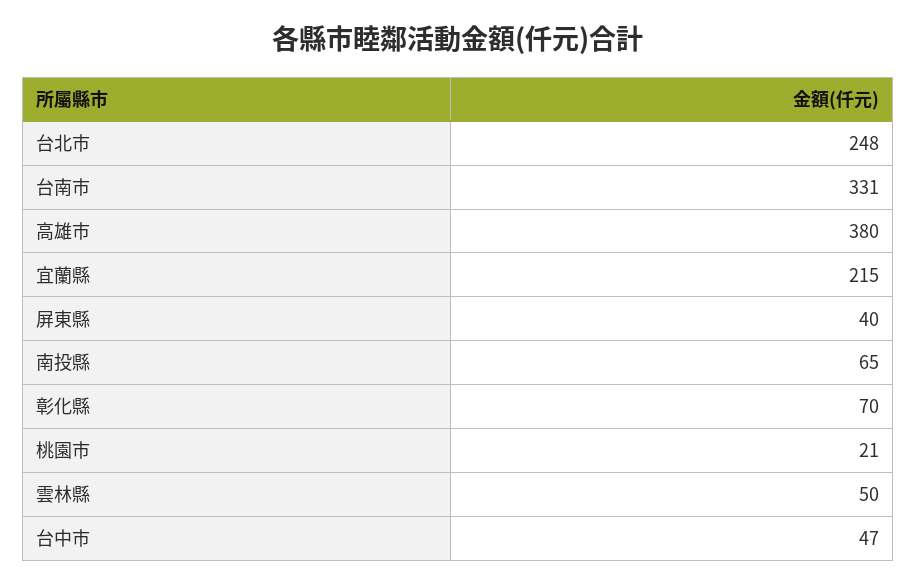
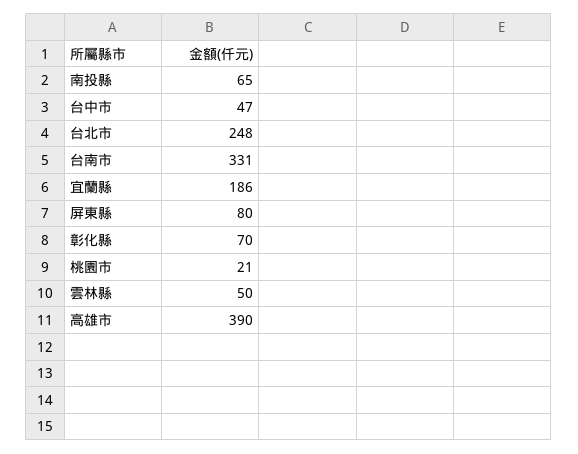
高雄市: 380 -> 390
宜蘭縣: 215 -> 186
屏東縣: 40 -> 80

